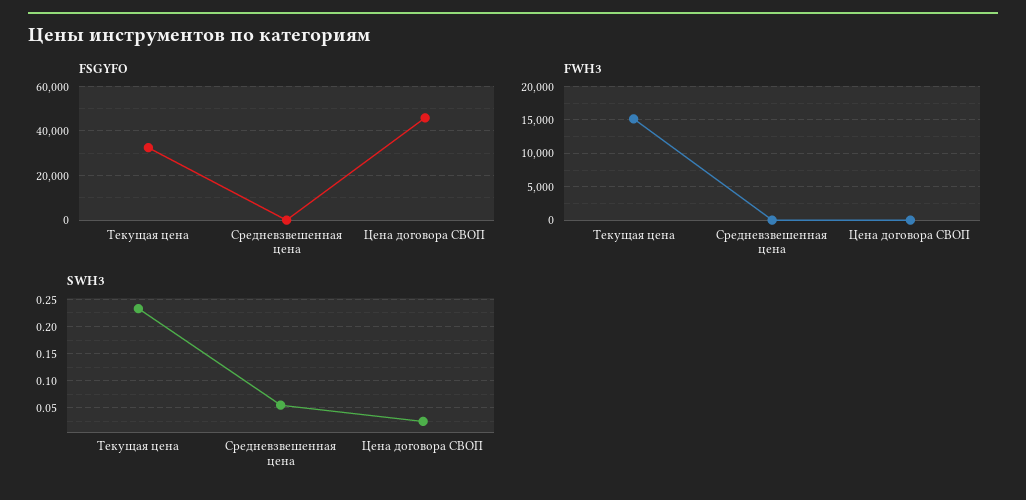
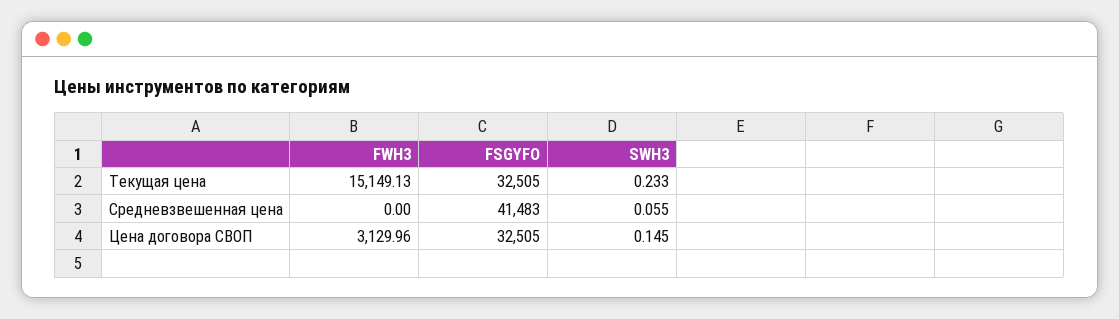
FSGYFO, Средневзвешенная цена: 0 -> 41483
FSGYFO, Цена договора СВОП: 45000 -> 32505
FWH3, Цена договора СВОП: 0 -> 3129.96
SWH3, Цена договора СВОП: 0.025 -> 0.145

